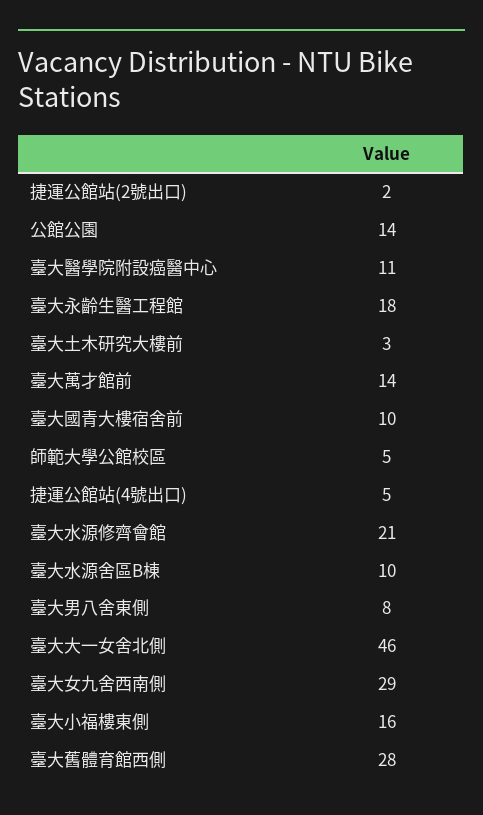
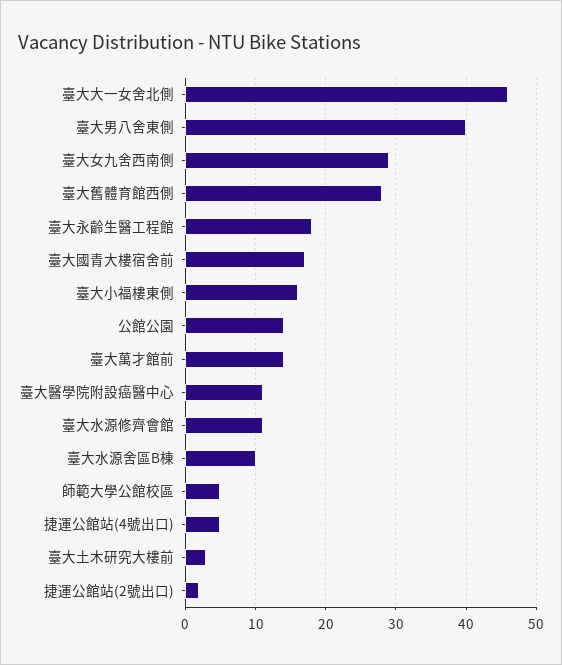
臺大國青大樓宿舍前: 10 -> 17
臺大水源修齊會館: 21 -> 11
臺大男八舍東側: 8 -> 40

